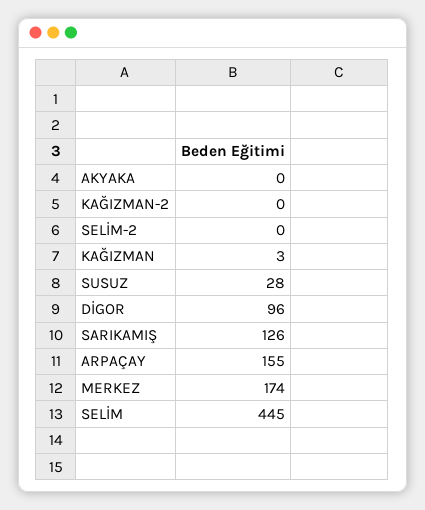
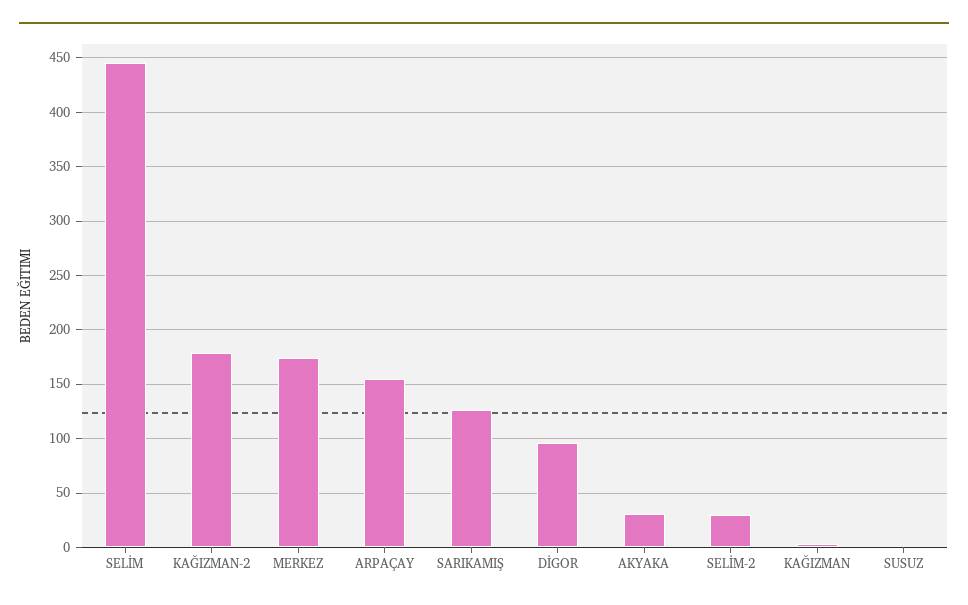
AKYAKA: 0 -> 30
KAĞIZMAN-2: 0 -> 180
SELİM-2: 0 -> 30
SUSUZ: 28 -> 0

